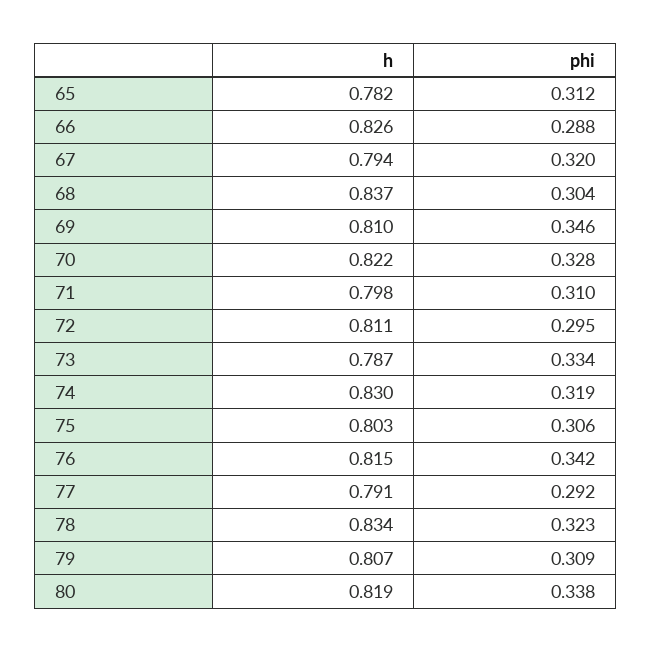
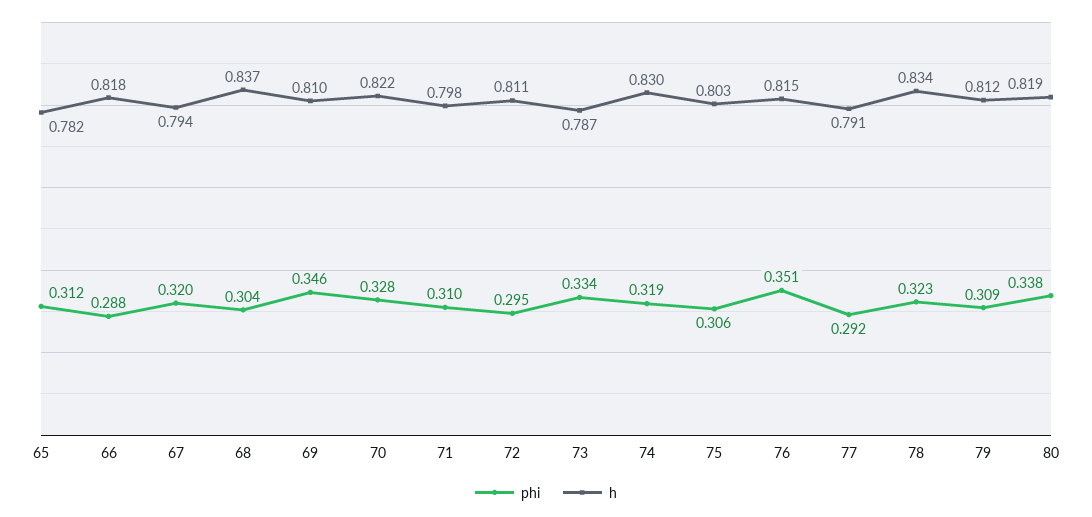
h, 66: 0.826 -> 0.818
phi, 76: 0.342 -> 0.351
h, 79: 0.807 -> 0.812

